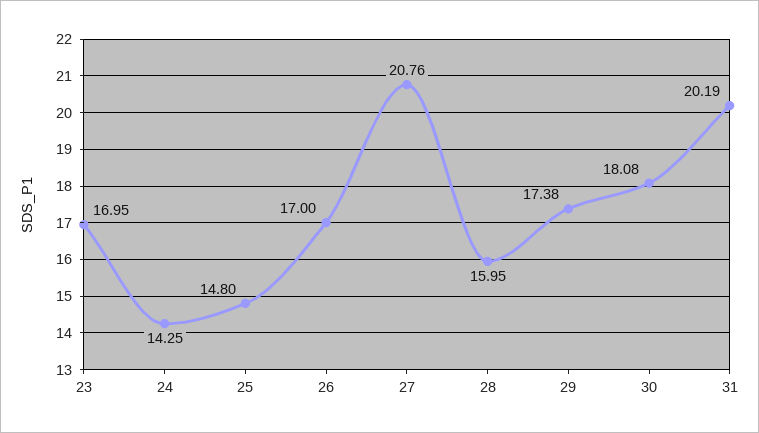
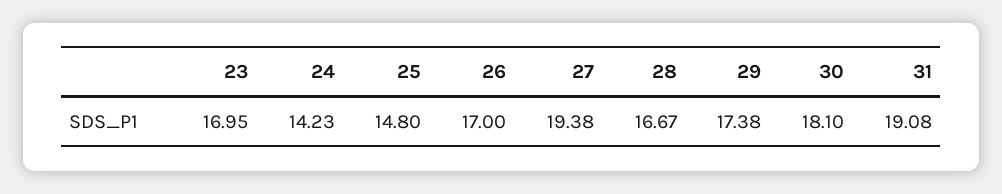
24: 14.25 -> 14.23
27: 20.76 -> 19.38
28: 15.95 -> 16.67
30: 18.08 -> 18.1
31: 20.19 -> 19.08

